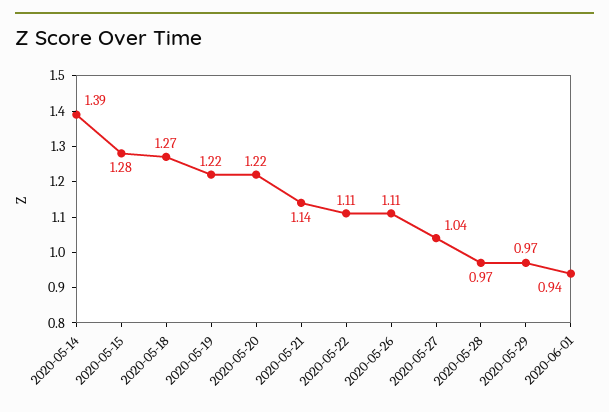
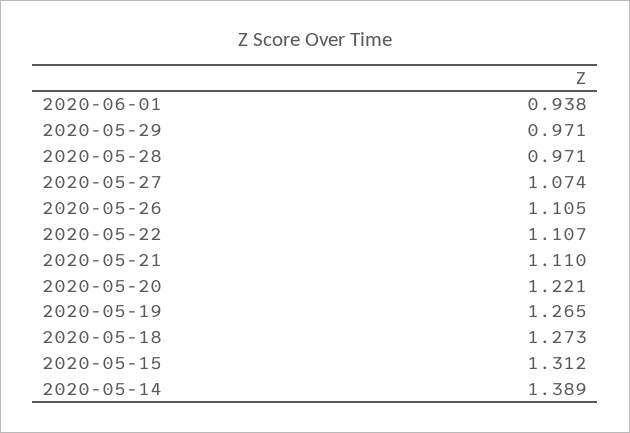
2020-05-15: 1.28 -> 1.312
2020-05-19: 1.22 -> 1.265
2020-05-21: 1.14 -> 1.11
2020-05-27: 1.04 -> 1.074

